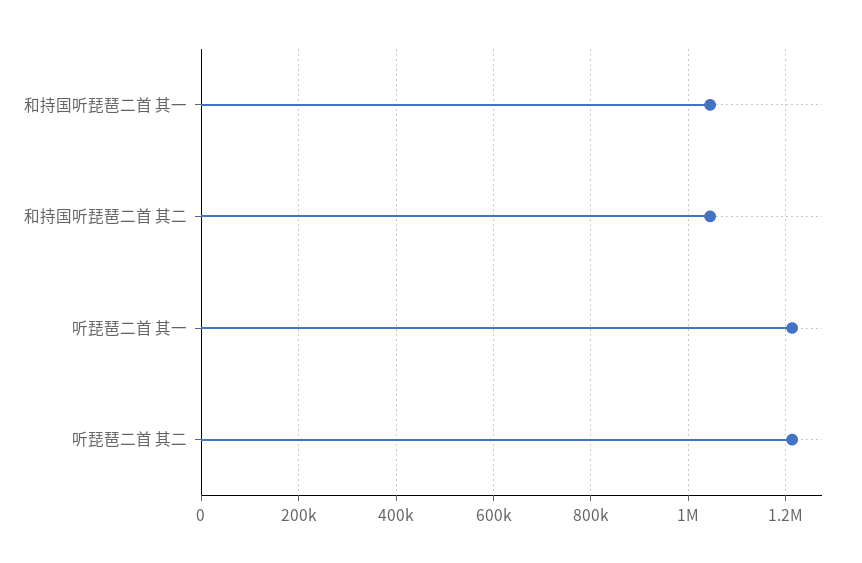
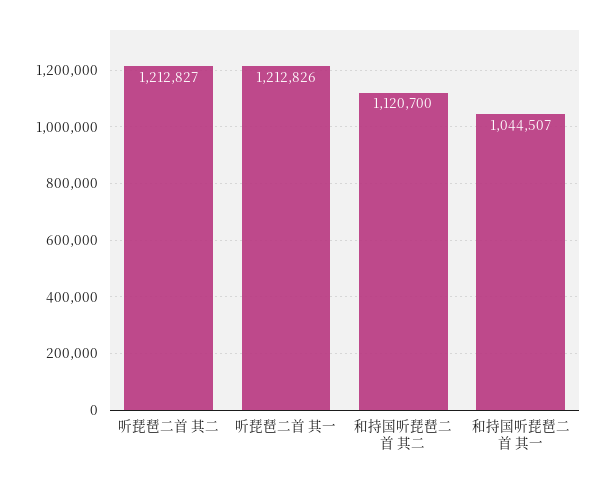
和持国听琵琶二首 其二: 1040000 -> 1120700

